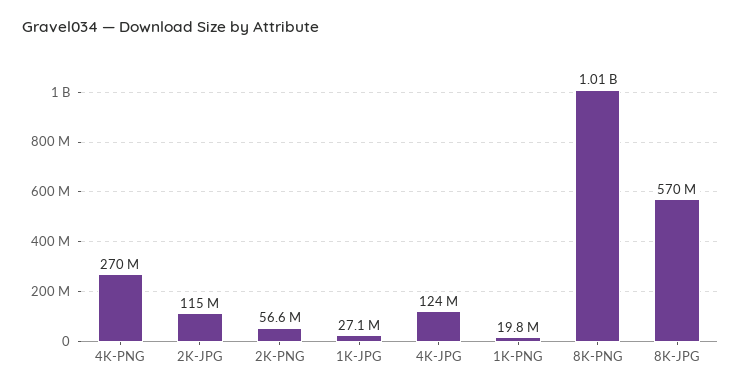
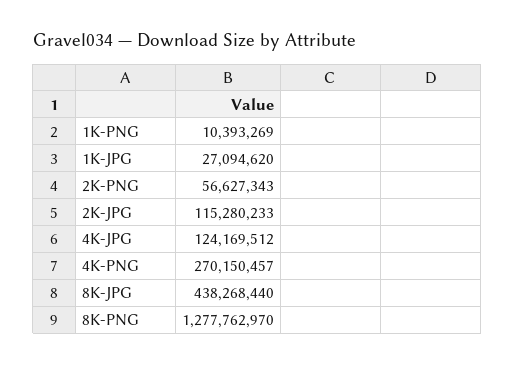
1K-PNG: 19800000 -> 10393269
8K-PNG: 1010000000 -> 1277762970
8K-JPG: 570000000 -> 438268440

